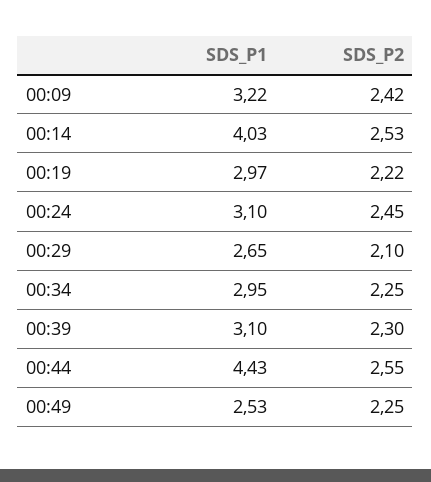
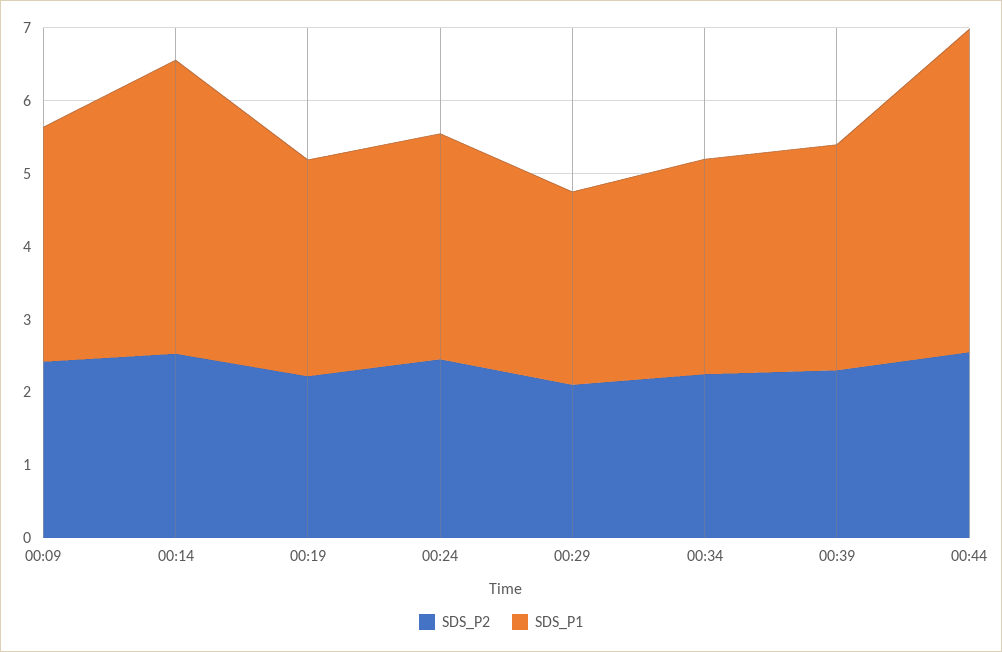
SDS_P1, 00:49: 2.53 -> none
SDS_P2, 00:49: 2.25 -> none

